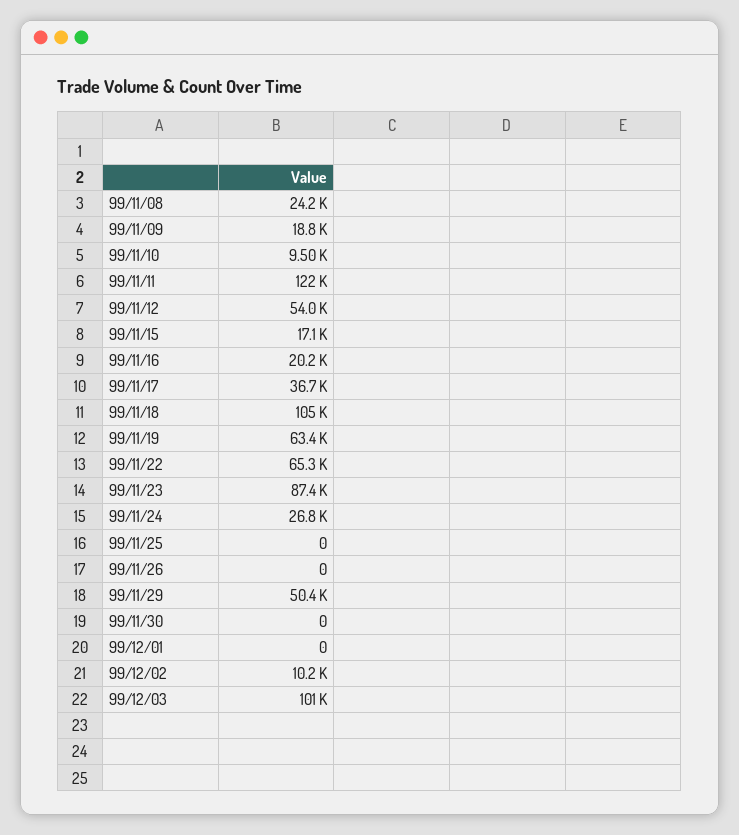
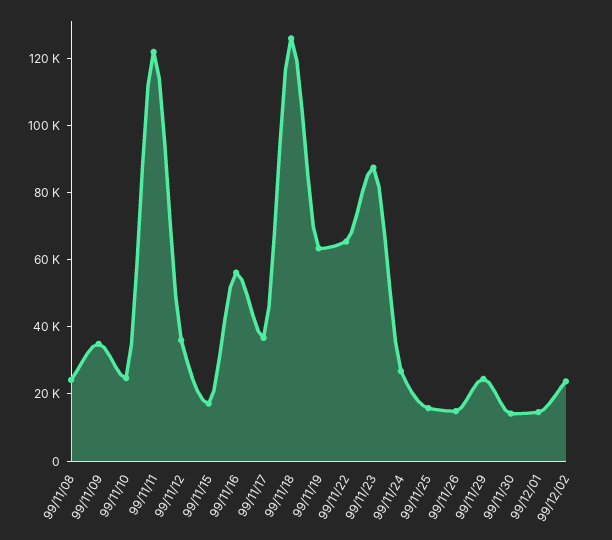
99/11/09: 18800 -> 35000
99/11/10: 9500 -> 25000
99/11/12: 54000 -> 35000
99/11/16: 20200 -> 55000
99/11/18: 105000 -> 125000
99/11/25: 0 -> 15000
99/11/26: 0 -> 15000
99/11/29: 50400 -> 25000
99/11/30: 0 -> 15000
99/12/01: 0 -> 15000
99/12/02: 10200 -> 25000
99/12/03: 101000 -> none

